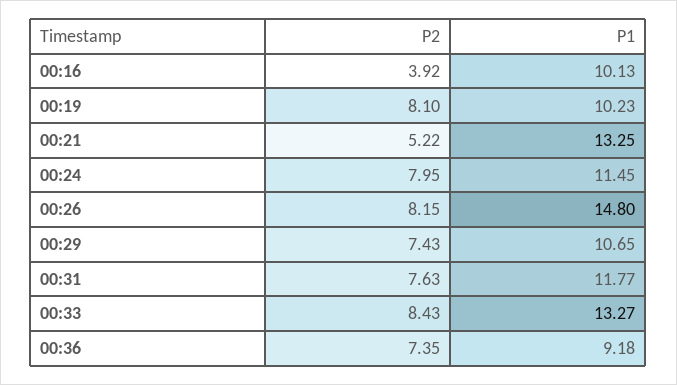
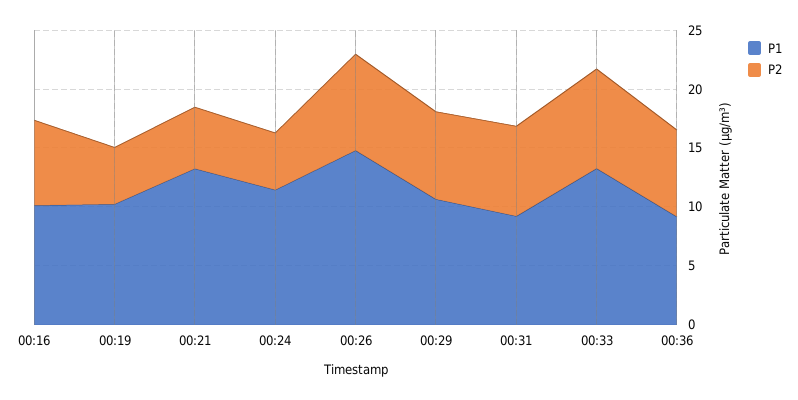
P2, 00:16: 3.92 -> 7
P2, 00:19: 8.1 -> 5
P2, 00:24: 7.95 -> 5
P1, 00:31: 11.77 -> 9

